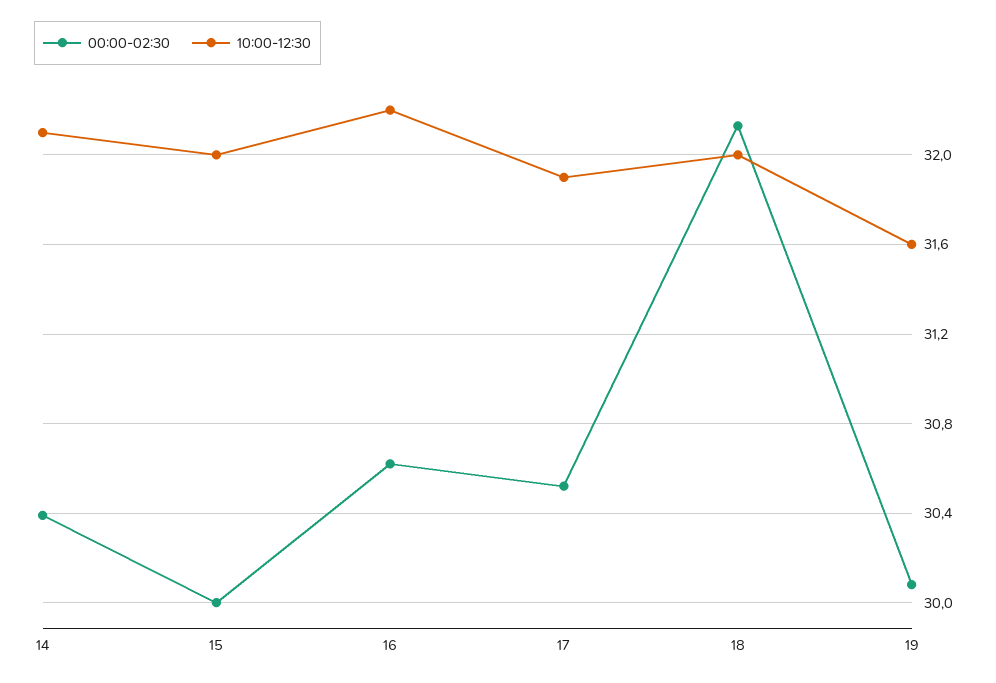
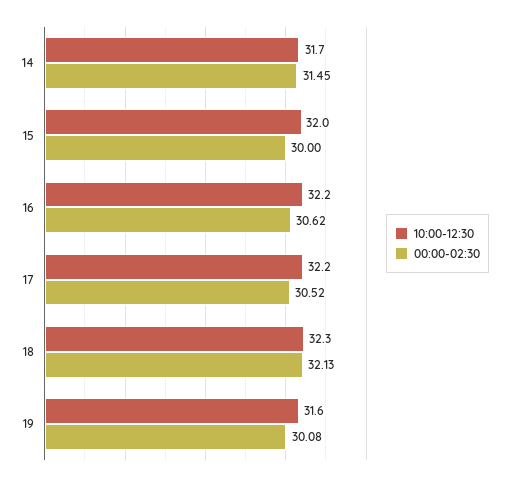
00:00-02:30, 14: 30.4 -> 31.45
10:00-12:30, 14: 32.1 -> 31.7
10:00-12:30, 17: 31.9 -> 32.2
10:00-12:30, 18: 32 -> 32.3

